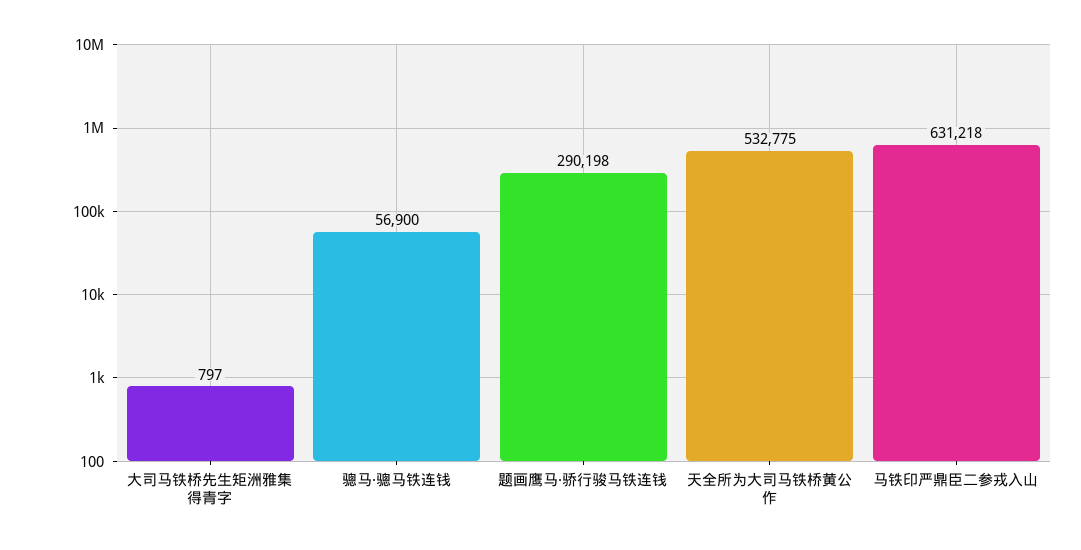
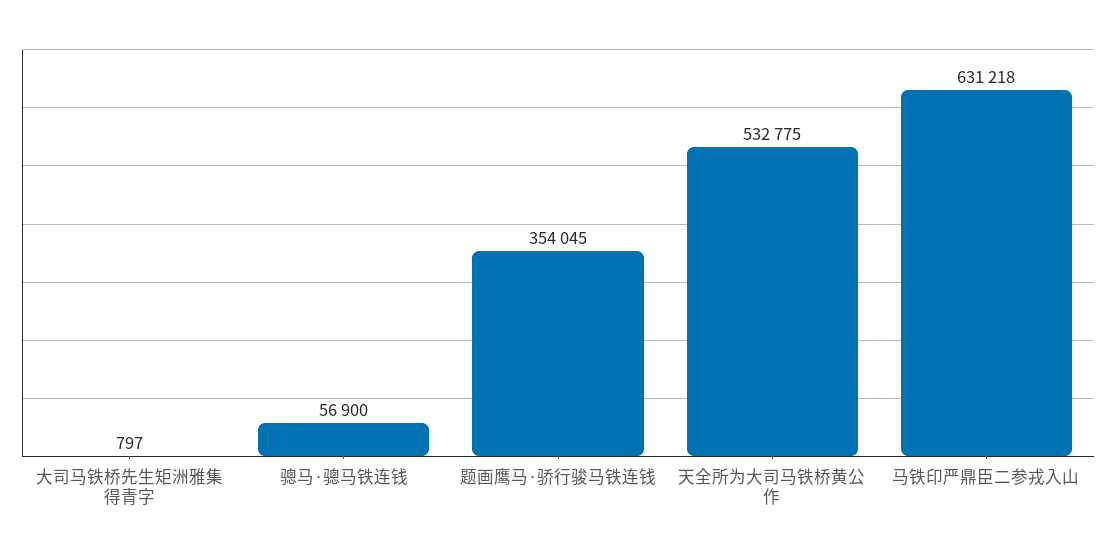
题画鹰马·骄行骏马铁连钱: 290198 -> 354045

